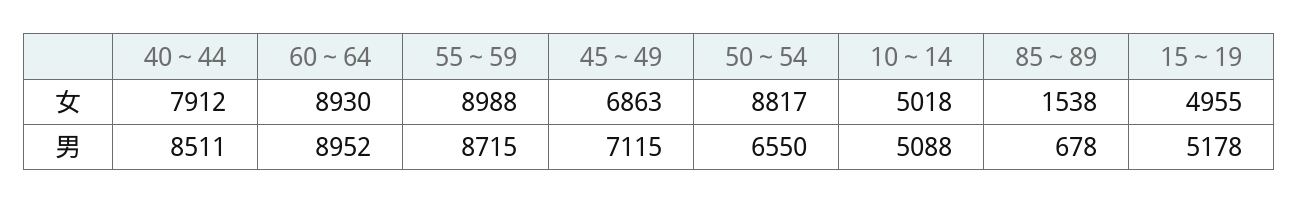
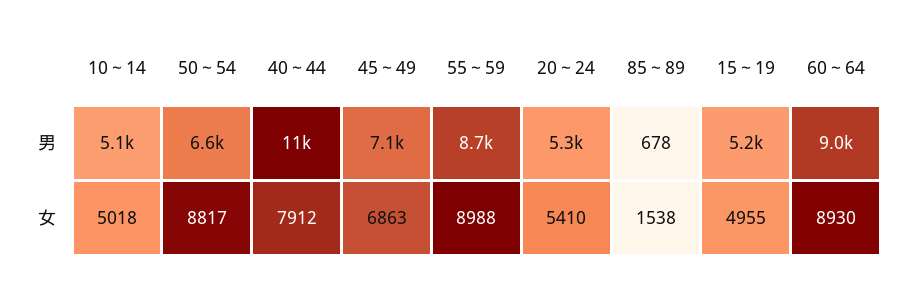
40～44, 男: 8511 -> 11000
20～24, 男: none -> 5300
20～24, 女: none -> 5410

